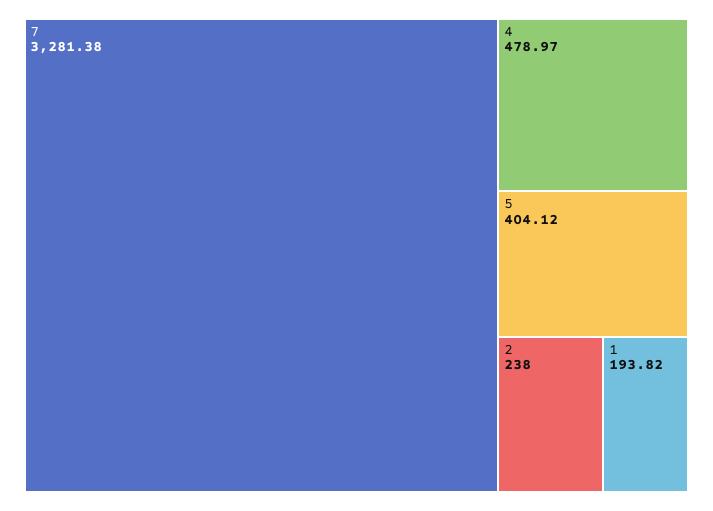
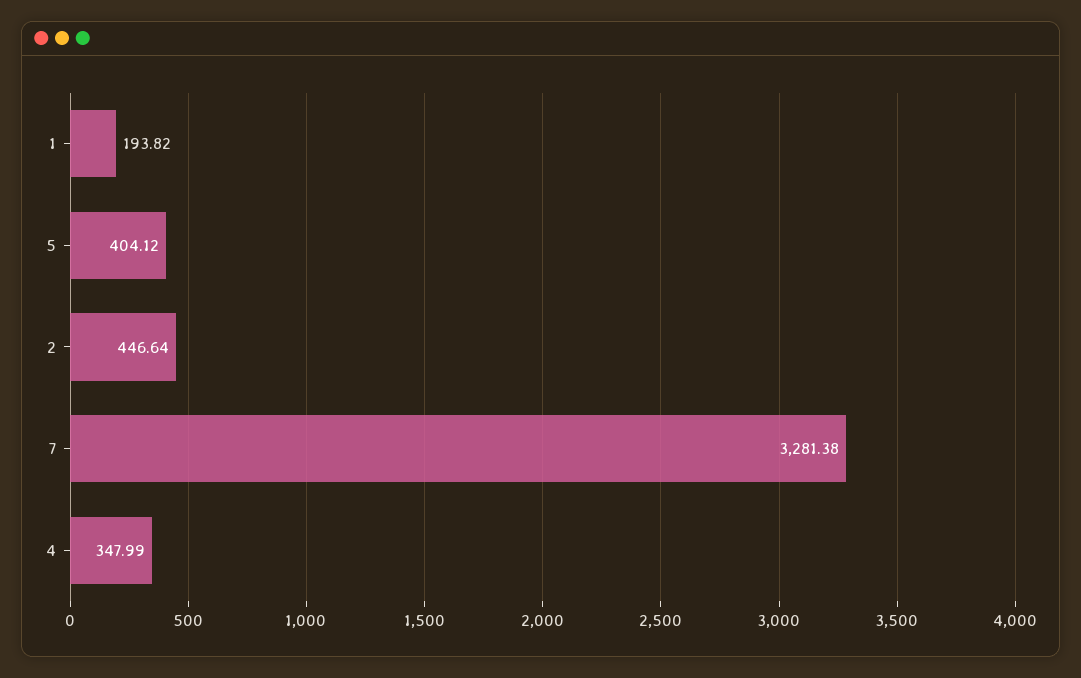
4: 478.97 -> 347.99
2: 238 -> 446.64

